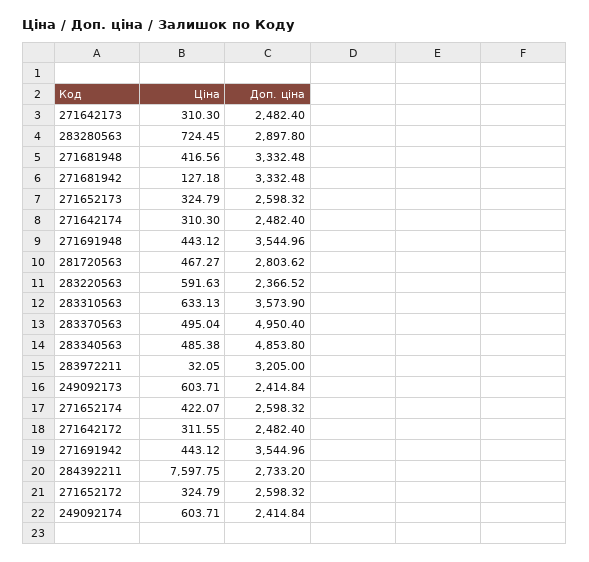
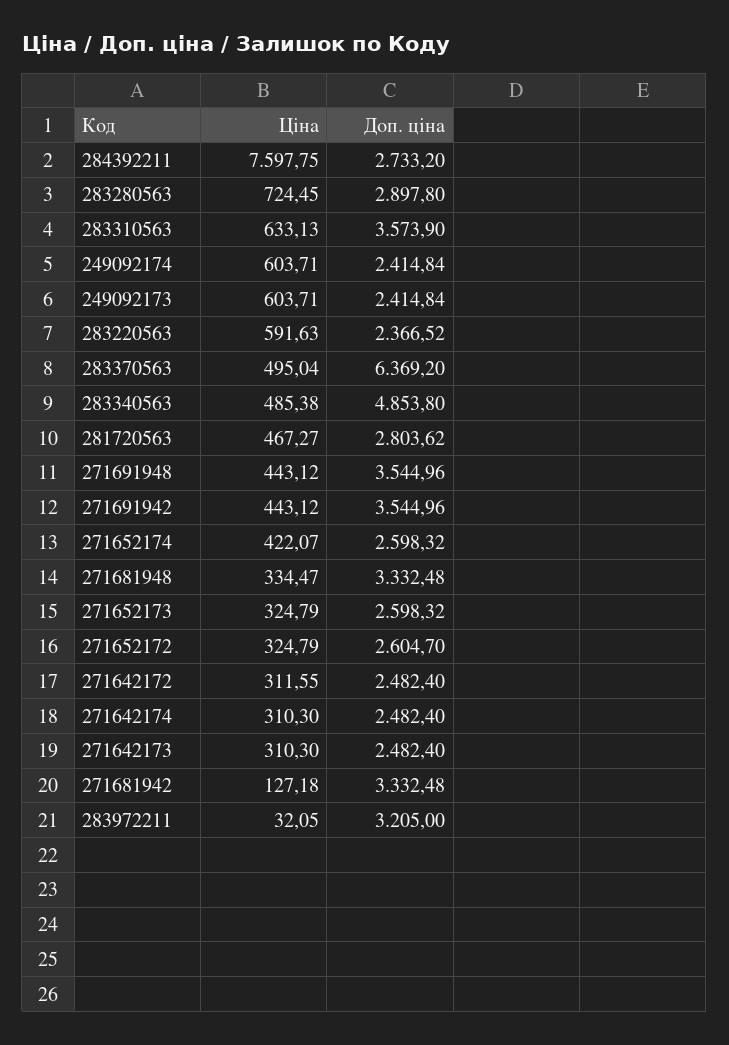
Ціна, 271681948: 416.56 -> 334.47
Доп. ціна, 283370563: 4950.4 -> 6369.2
Доп. ціна, 271652172: 2598.32 -> 2604.7

